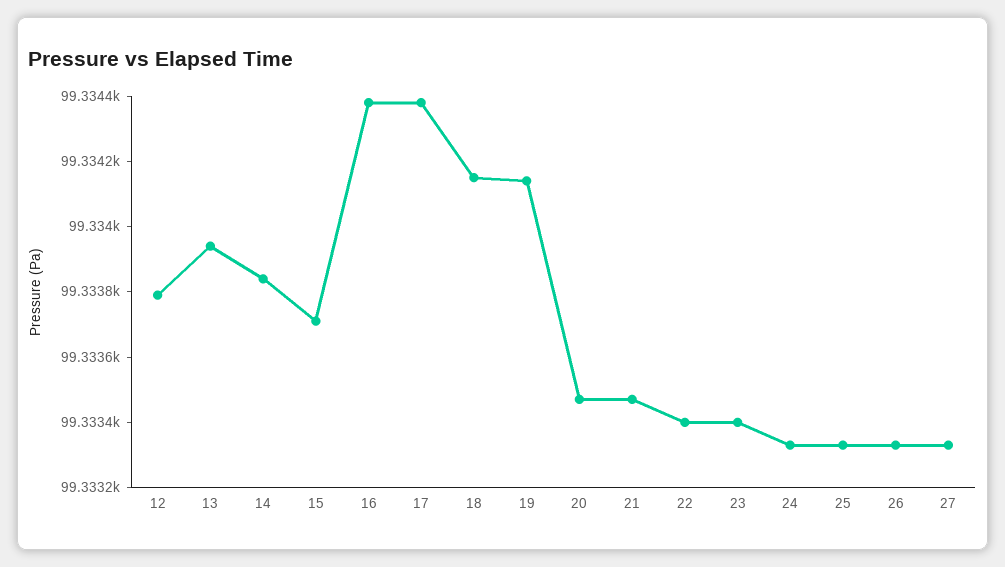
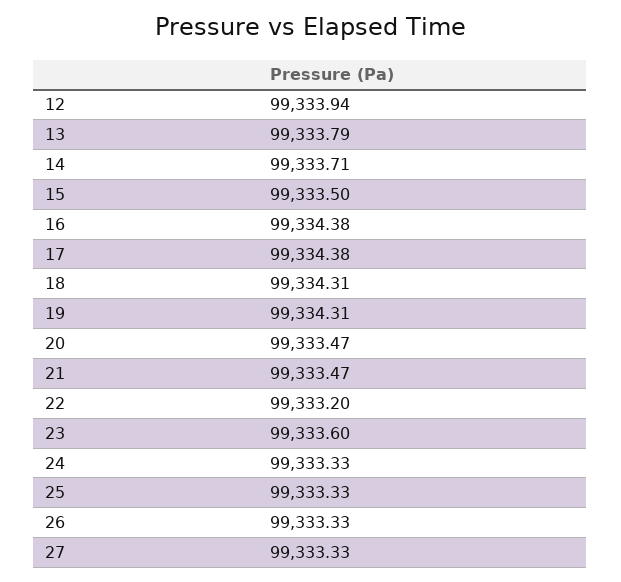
12: 99333.8 -> 99333.94
13: 99333.95 -> 99333.79
14: 99333.85 -> 99333.71
15: 99333.7 -> 99333.5
18: 99334.15 -> 99334.31
19: 99334.15 -> 99334.31
22: 99333.4 -> 99333.2
23: 99333.4 -> 99333.6

